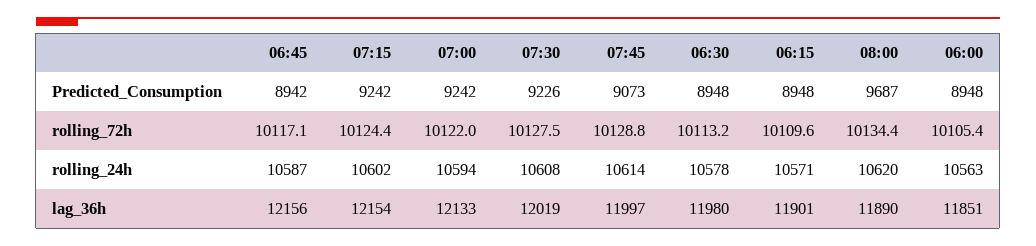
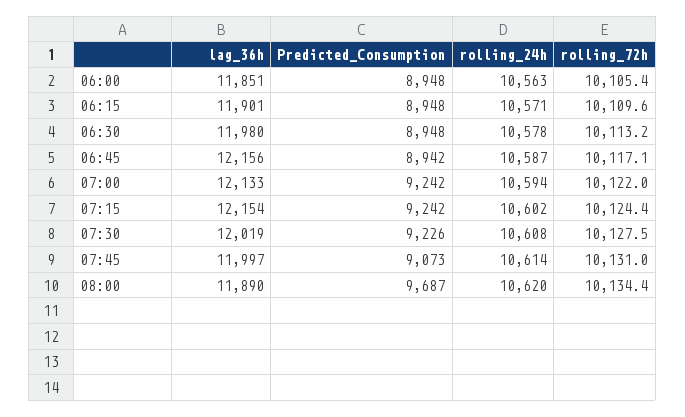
07:45, rolling_72h: 10128.8 -> 10131

